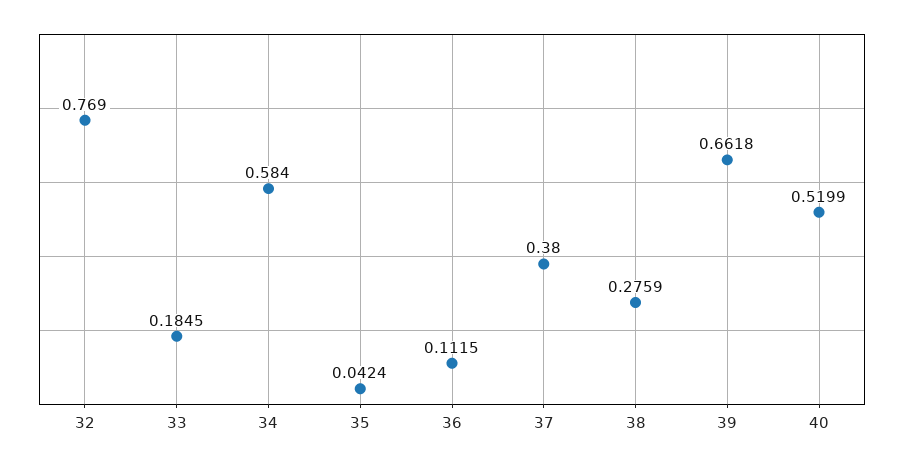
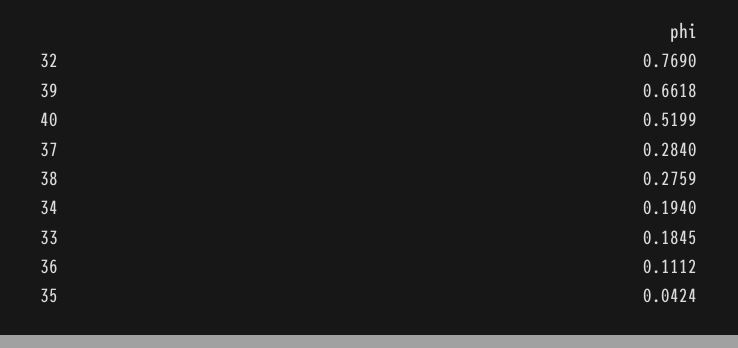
34: 0.584 -> 0.194
36: 0.1115 -> 0.1112
37: 0.38 -> 0.284

